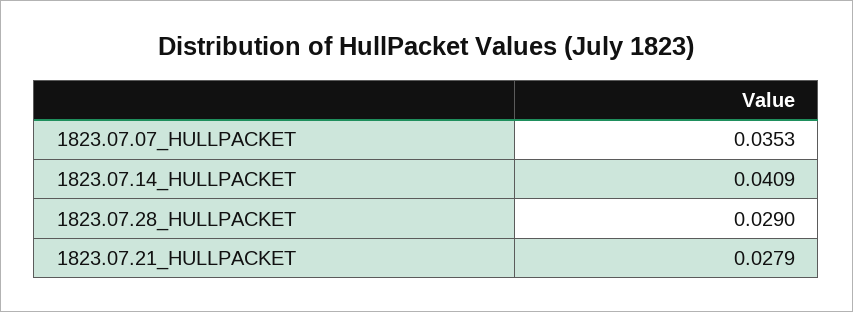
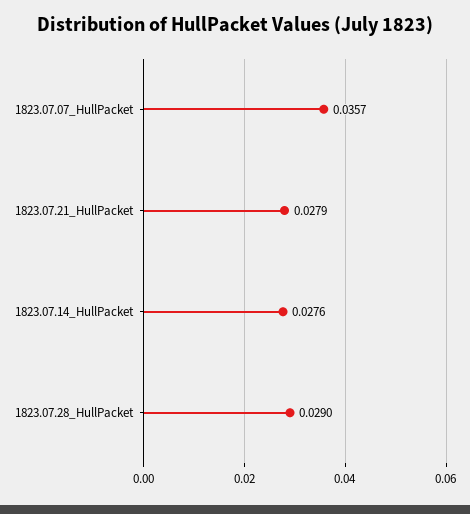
1823.07.07_HULLPACKET: 0.0353 -> 0.0357
1823.07.14_HULLPACKET: 0.0409 -> 0.0276

